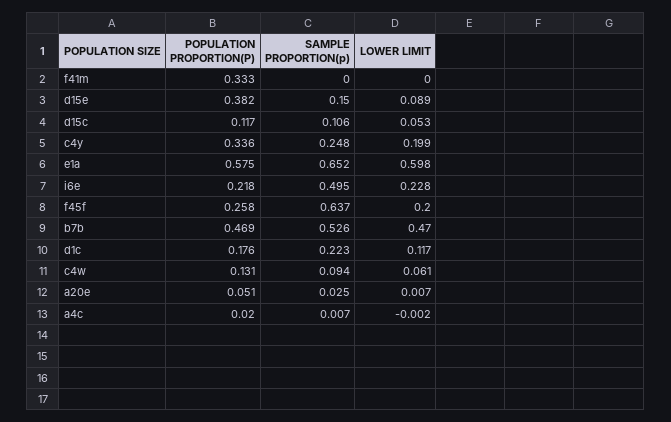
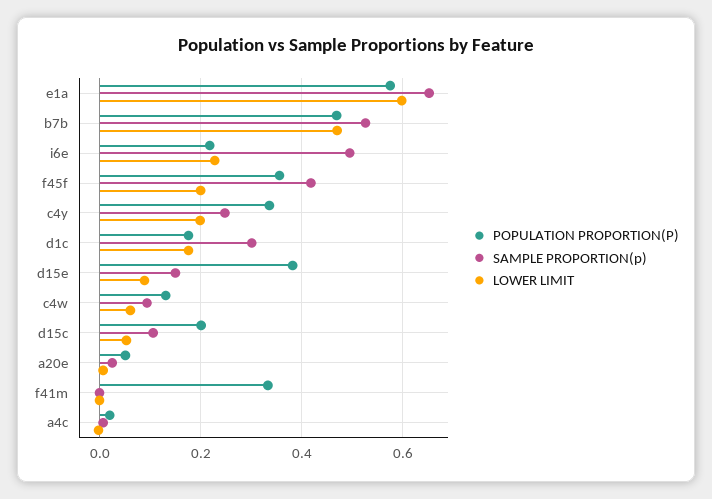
POPULATION PROPORTION(P), d15c: 0.117 -> 0.2
POPULATION PROPORTION(P), f45f: 0.258 -> 0.36
SAMPLE PROPORTION(p), f45f: 0.637 -> 0.42
SAMPLE PROPORTION(p), d1c: 0.223 -> 0.3
LOWER LIMIT, d1c: 0.117 -> 0.18

